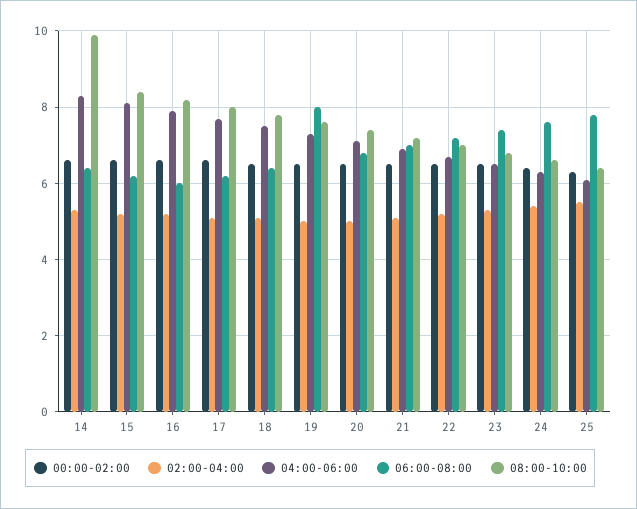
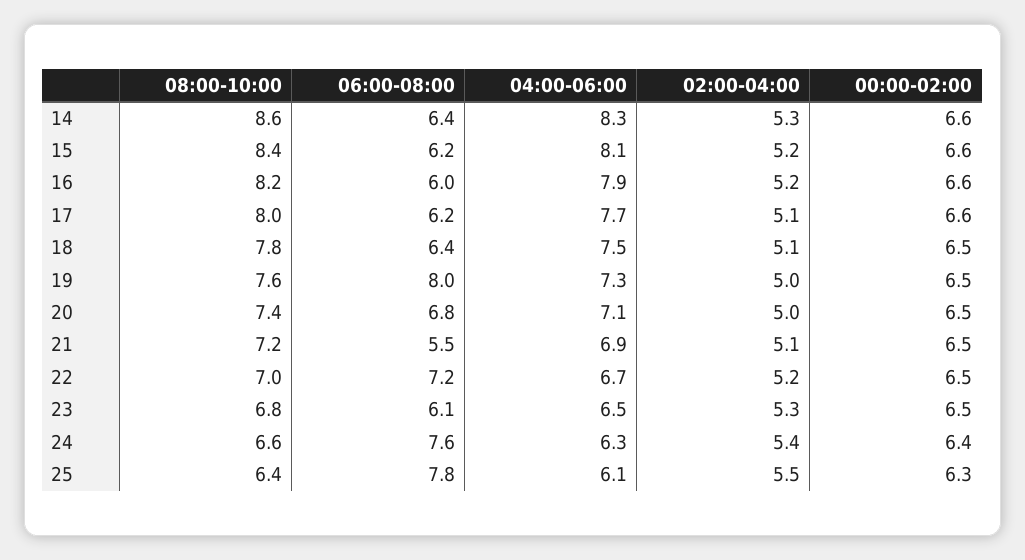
08:00-10:00, 14: 10 -> 8.6
06:00-08:00, 21: 7 -> 5.5
06:00-08:00, 23: 7.5 -> 6.1

